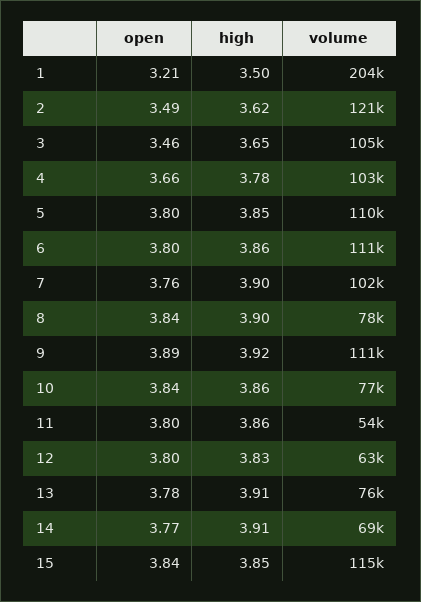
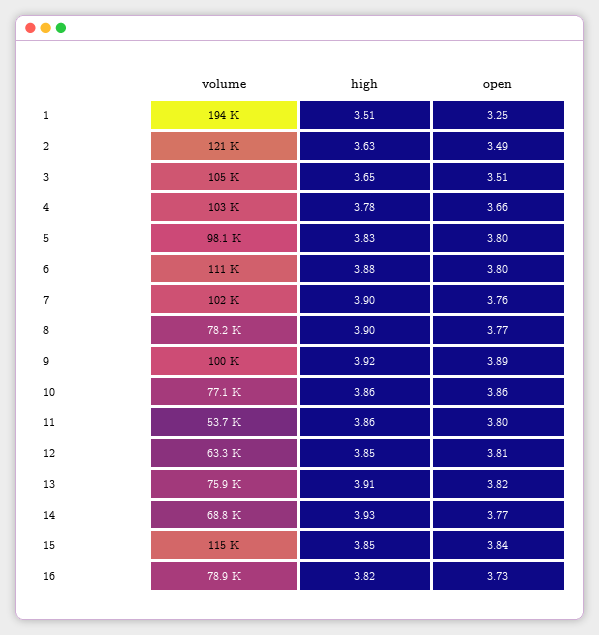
open, 1: 3.21 -> 3.25
high, 1: 3.5 -> 3.51
volume, 1: 204000 -> 194000
high, 2: 3.62 -> 3.63
open, 3: 3.46 -> 3.51
high, 5: 3.85 -> 3.83
volume, 5: 110000 -> 98100
high, 6: 3.86 -> 3.88
open, 8: 3.84 -> 3.77
volume, 9: 111000 -> 100000
open, 10: 3.84 -> 3.86
open, 12: 3.8 -> 3.81
high, 12: 3.83 -> 3.85
open, 13: 3.78 -> 3.82
high, 14: 3.91 -> 3.93
volume, 16: none -> 78900
high, 16: none -> 3.82
open, 16: none -> 3.73

